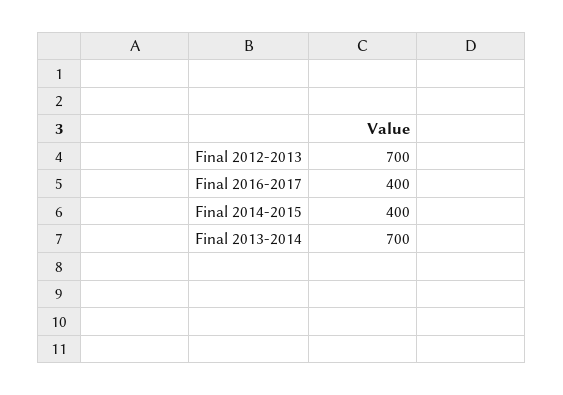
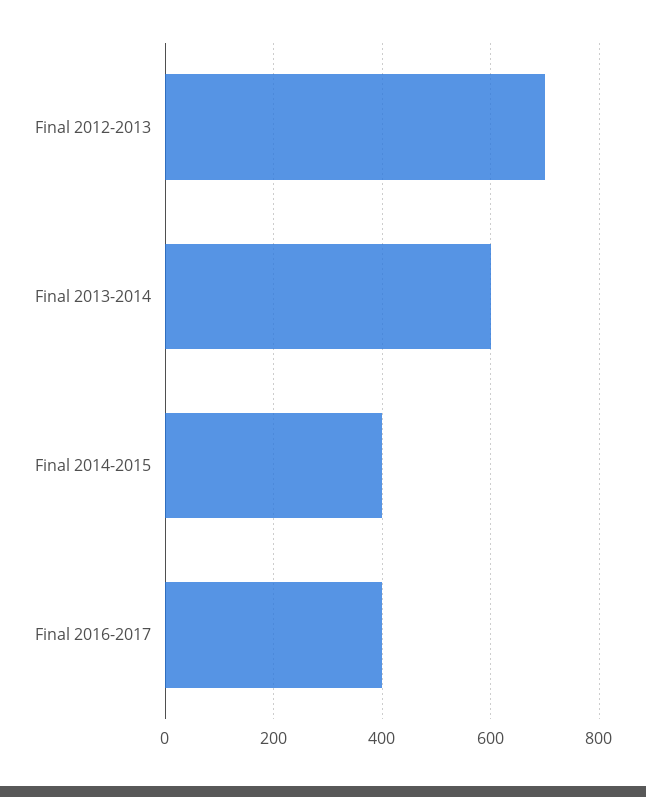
Final 2013-2014: 700 -> 600

